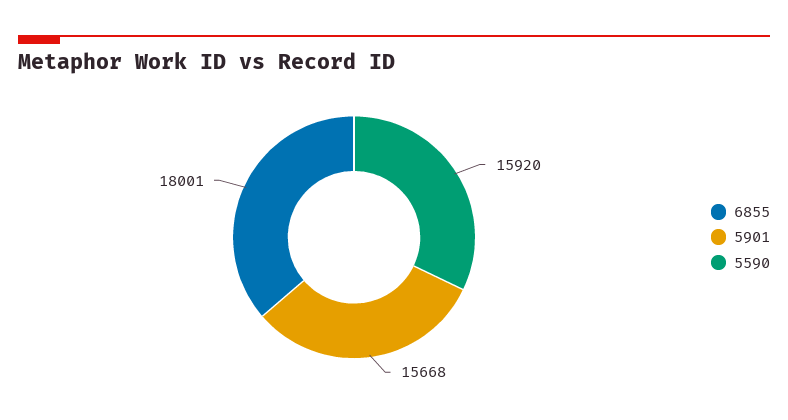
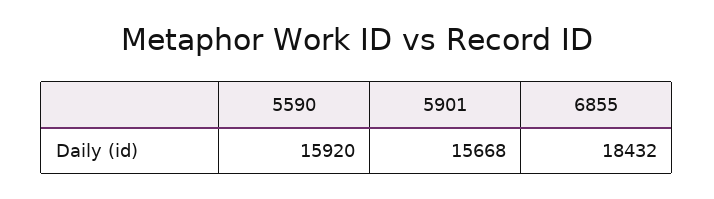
6855: 18001 -> 18432

